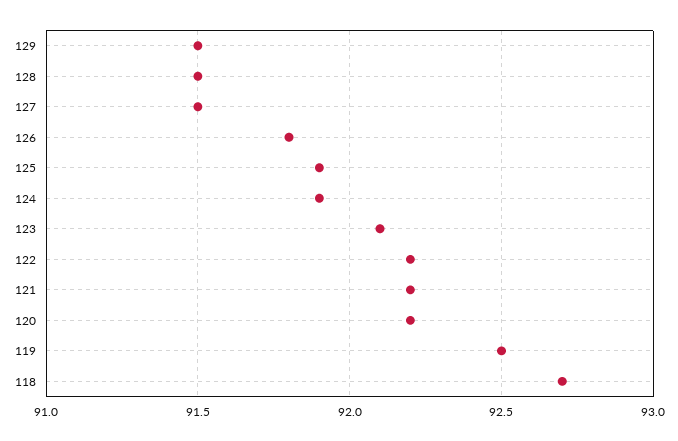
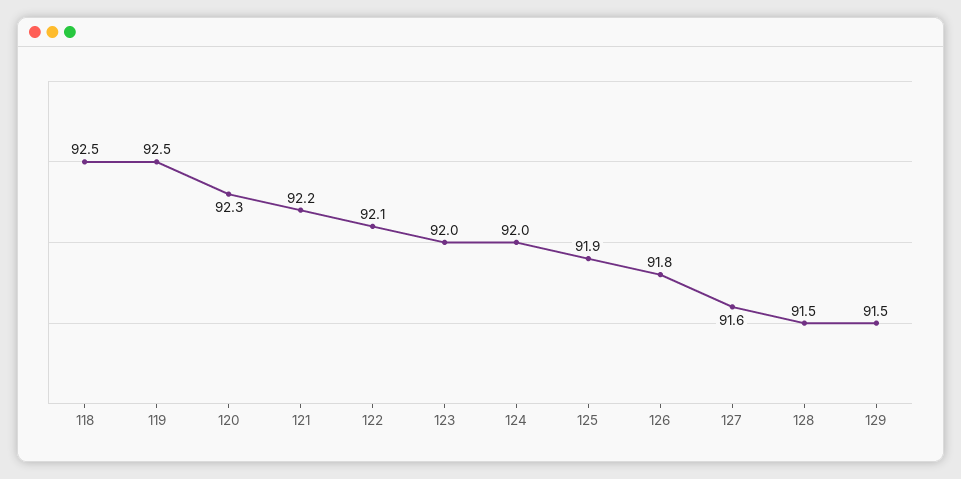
127: 91.5 -> 91.6
124: 91.9 -> 92
123: 92.1 -> 92
122: 92.2 -> 92.1
120: 92.2 -> 92.3
118: 92.7 -> 92.5

